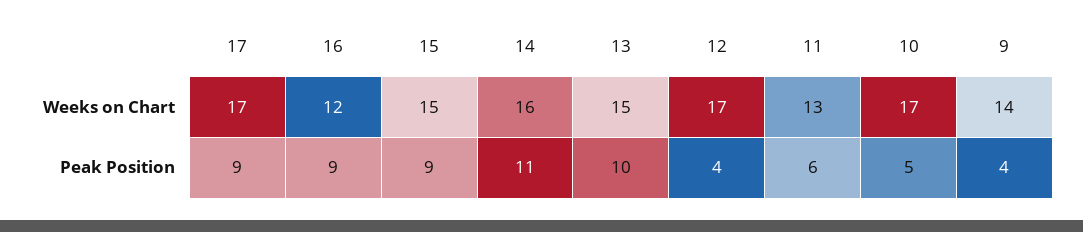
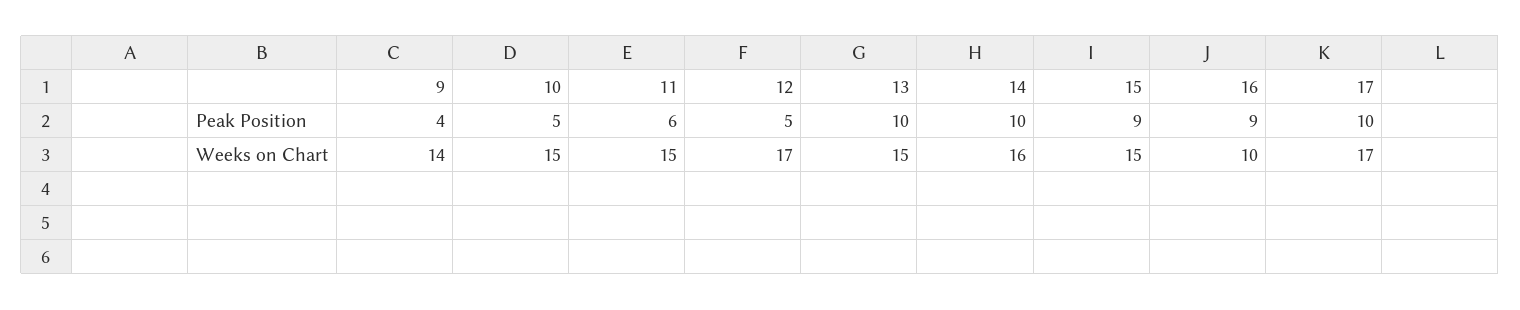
16, Weeks on Chart: 12 -> 10
11, Weeks on Chart: 13 -> 15
10, Weeks on Chart: 17 -> 15
17, Peak Position: 9 -> 10
14, Peak Position: 11 -> 10
12, Peak Position: 4 -> 5

